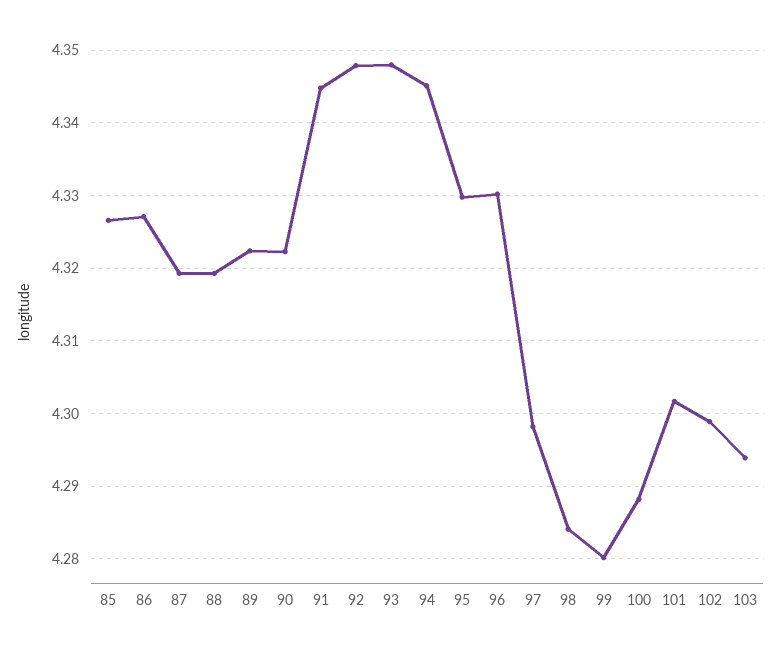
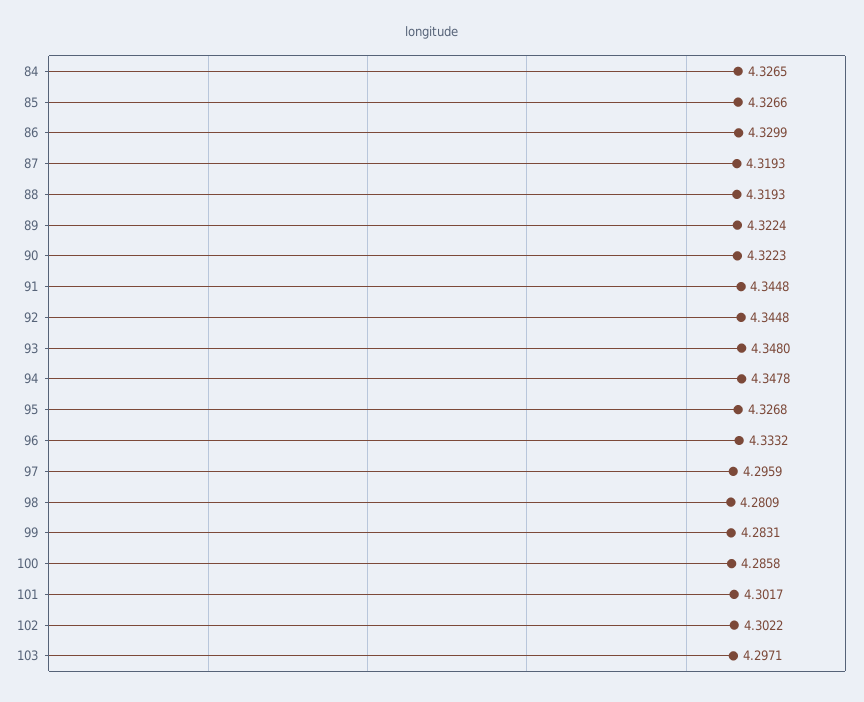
86: 4.327 -> 4.3299
92: 4.348 -> 4.3448
94: 4.345 -> 4.3478
95: 4.33 -> 4.3268
96: 4.33 -> 4.3332
97: 4.298 -> 4.2959
98: 4.284 -> 4.2809
99: 4.28 -> 4.2831
100: 4.288 -> 4.2858
102: 4.299 -> 4.3022
103: 4.294 -> 4.2971
84: none -> 4.3265

